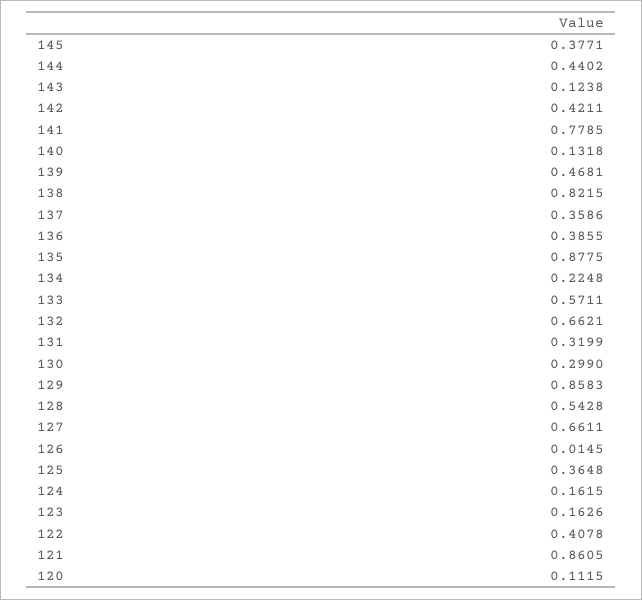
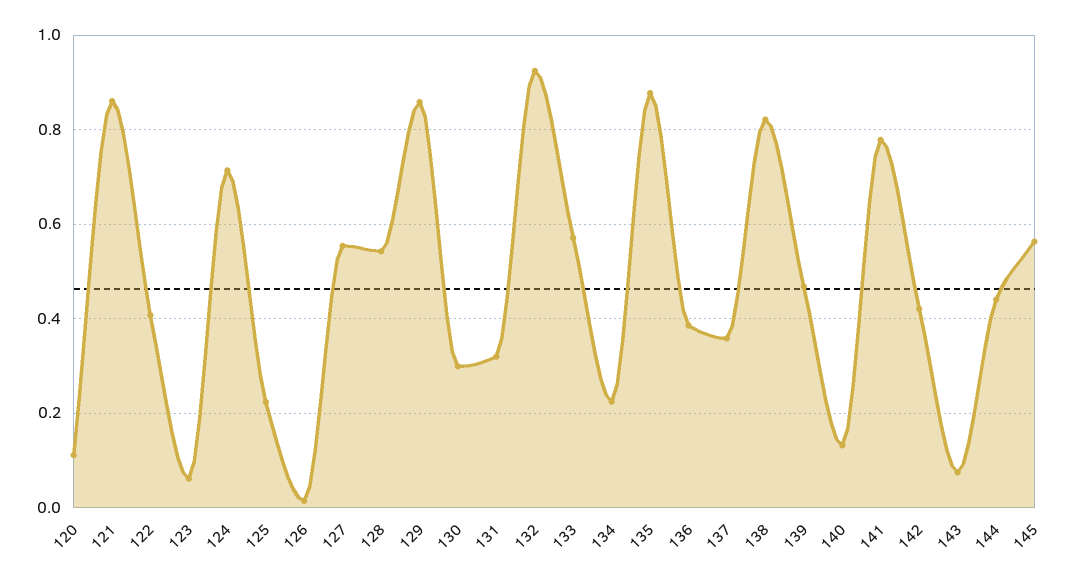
145: 0.3771 -> 0.56
143: 0.1238 -> 0.08
132: 0.6621 -> 0.92
127: 0.6611 -> 0.56
125: 0.3648 -> 0.22
124: 0.1615 -> 0.72
123: 0.1626 -> 0.06

